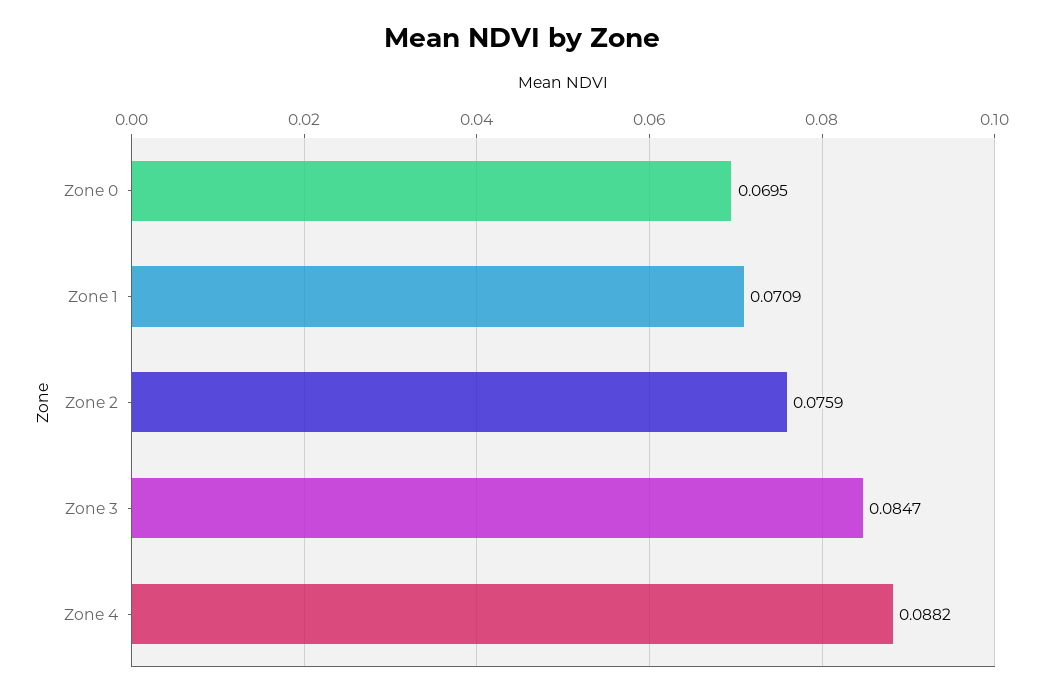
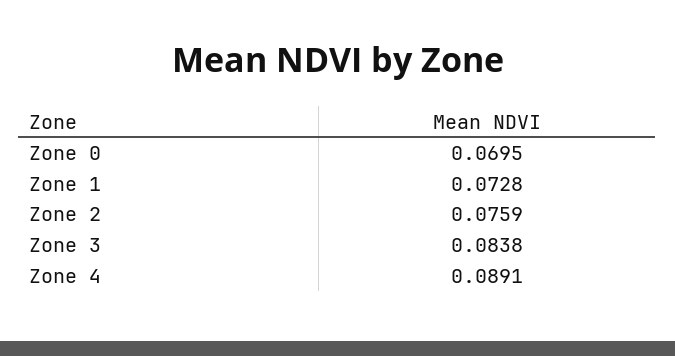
Zone 1: 0.0709 -> 0.0728
Zone 3: 0.0847 -> 0.0838
Zone 4: 0.0882 -> 0.0891

